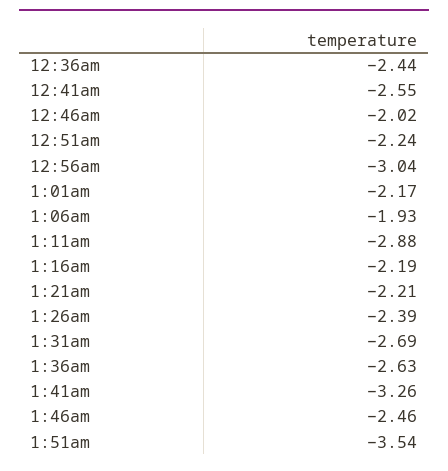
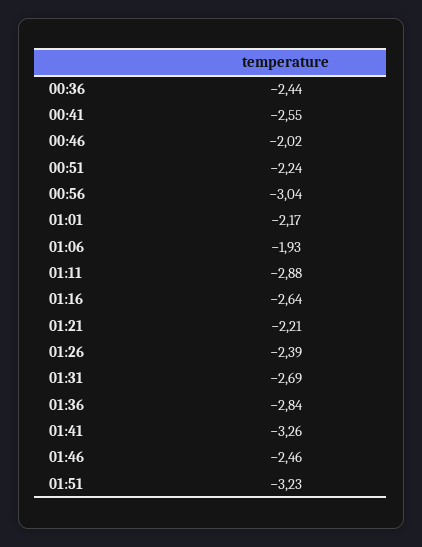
1:16am: -2.19 -> -2.64
1:36am: -2.63 -> -2.84
1:51am: -3.54 -> -3.23

